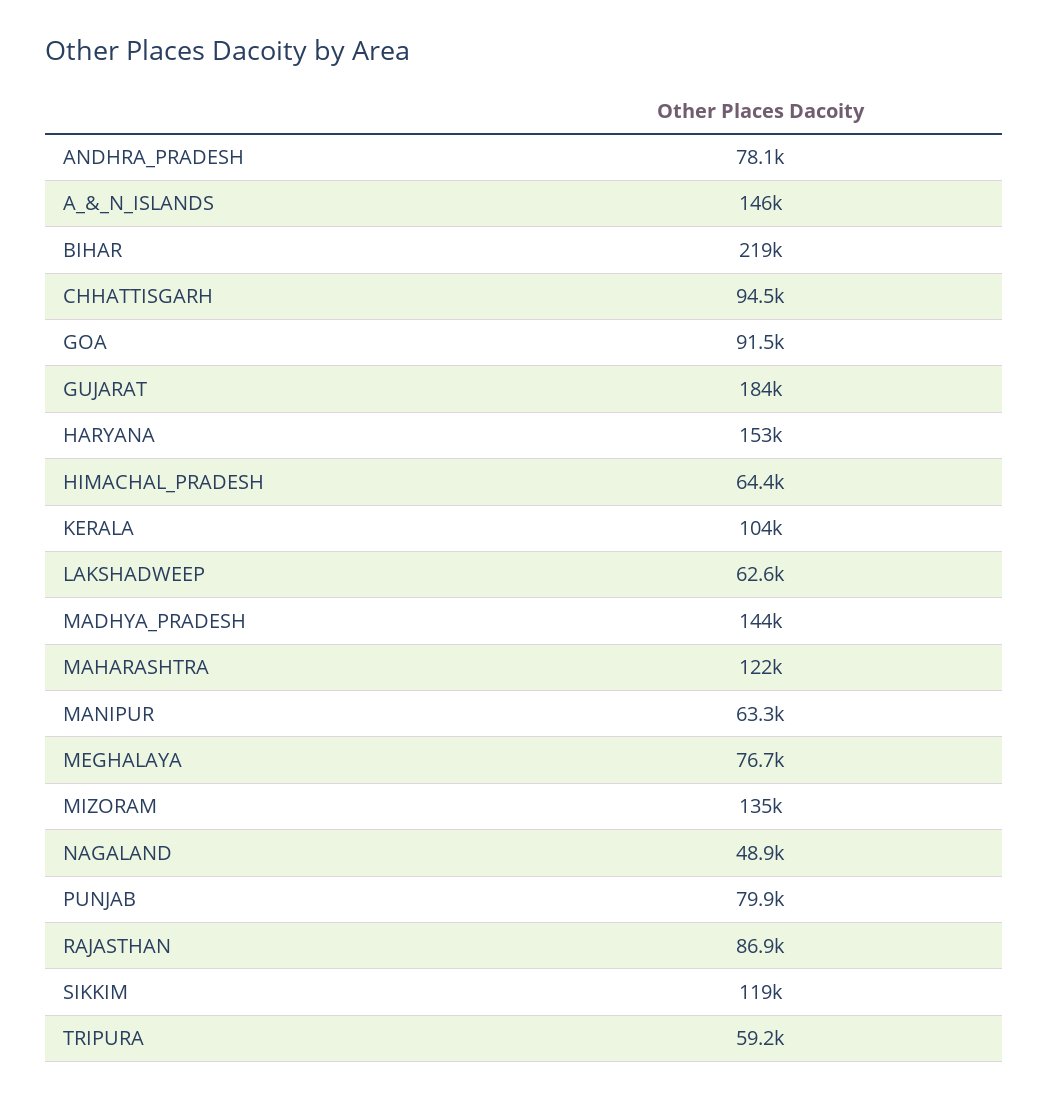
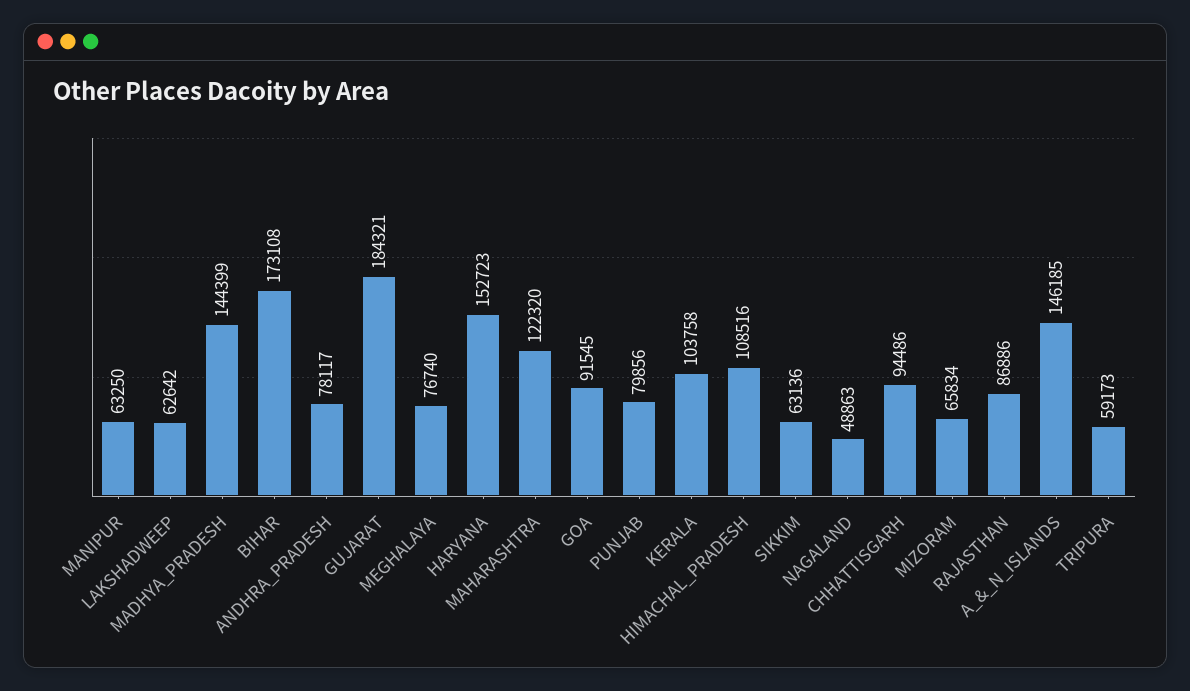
BIHAR: 219000 -> 173108
HIMACHAL_PRADESH: 64400 -> 108516
MIZORAM: 135000 -> 65834
SIKKIM: 119000 -> 63136

